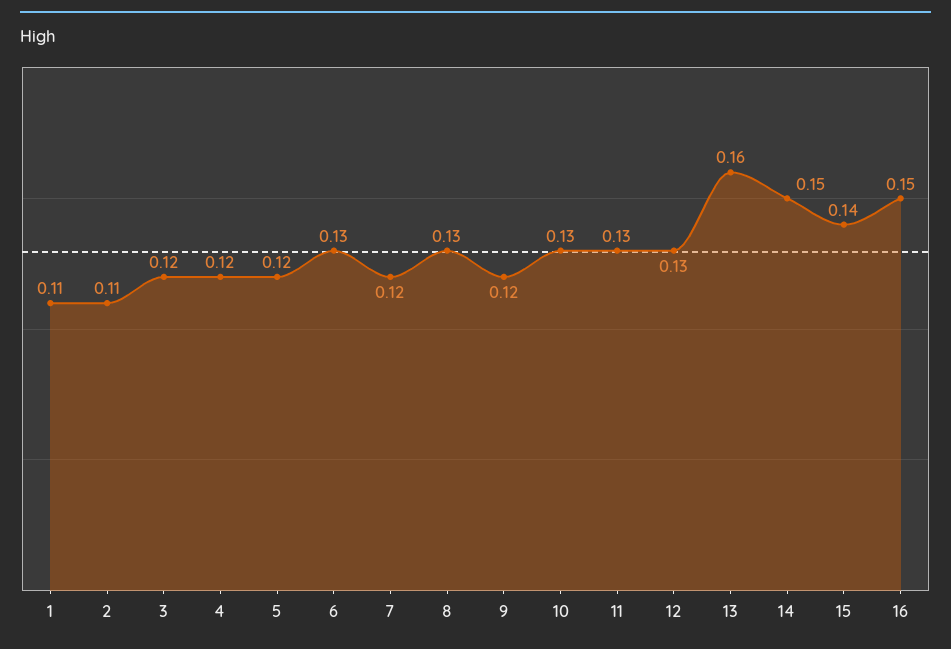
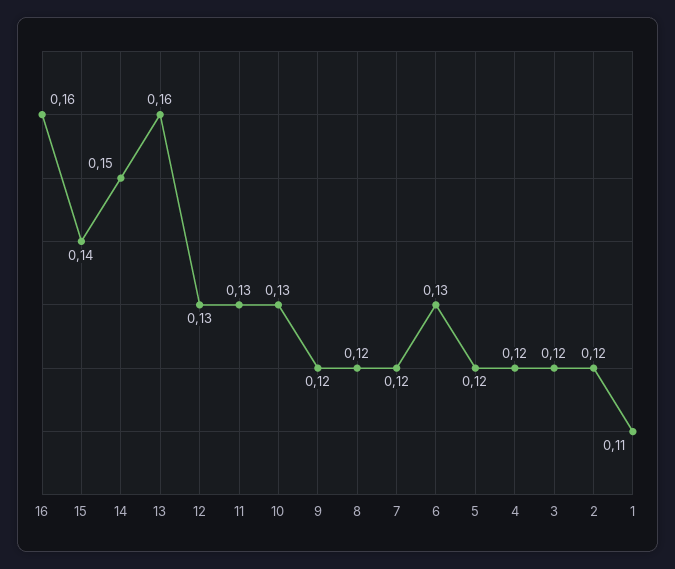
2: 0.11 -> 0.12
8: 0.13 -> 0.12
16: 0.15 -> 0.16

